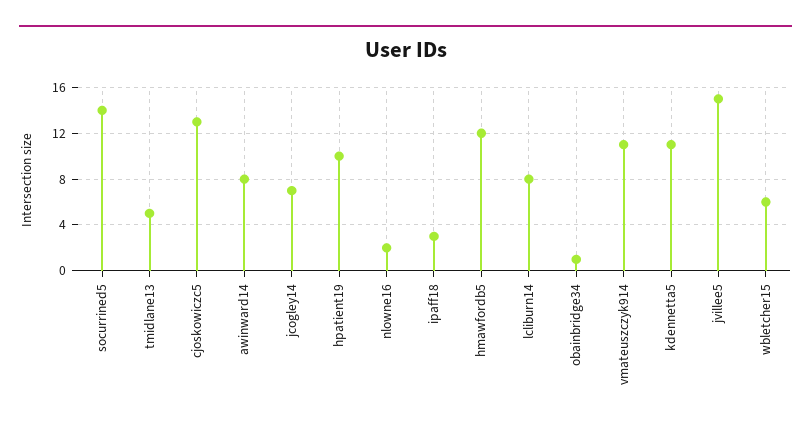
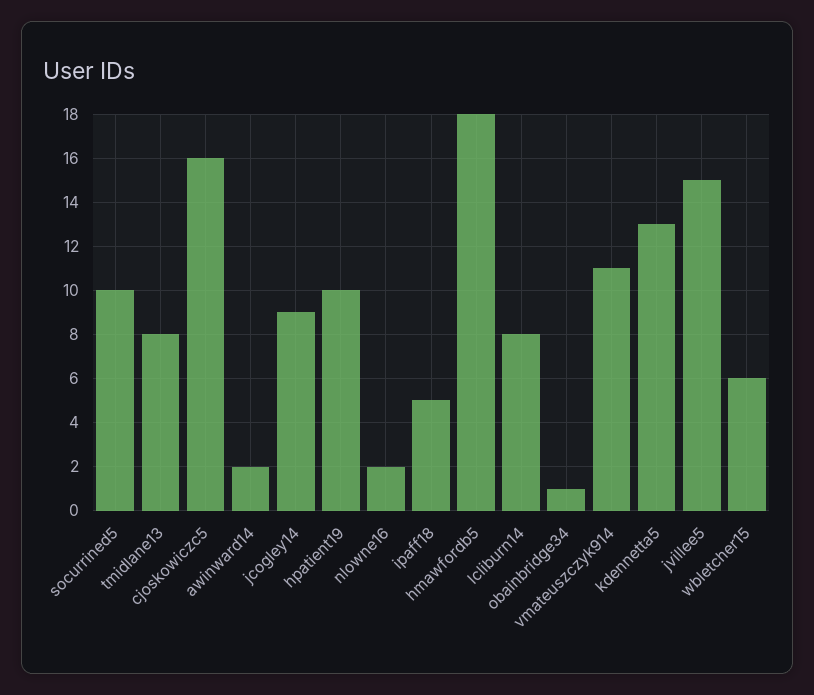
socurrined5: 14 -> 10
tmidlane13: 5 -> 8
cjoskowiczc5: 13 -> 16
awinward14: 8 -> 2
jcogley14: 7 -> 9
ipaff18: 3 -> 5
hmawfordb5: 12 -> 18
kdennetta5: 11 -> 13

